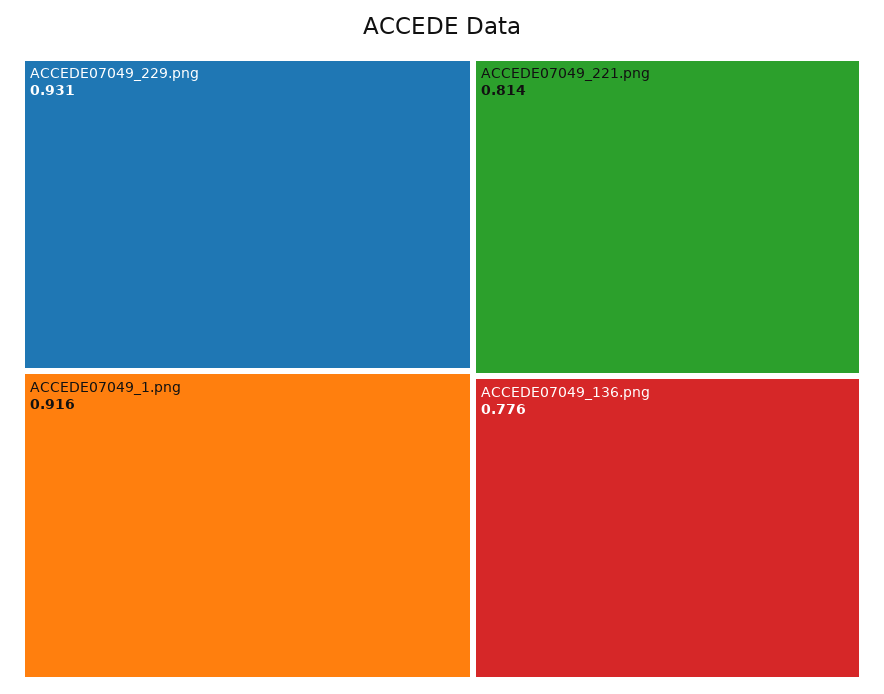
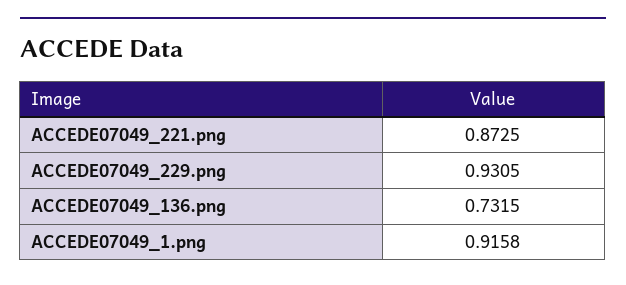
ACCEDE07049_221.png: 0.814 -> 0.8725
ACCEDE07049_136.png: 0.776 -> 0.7315

